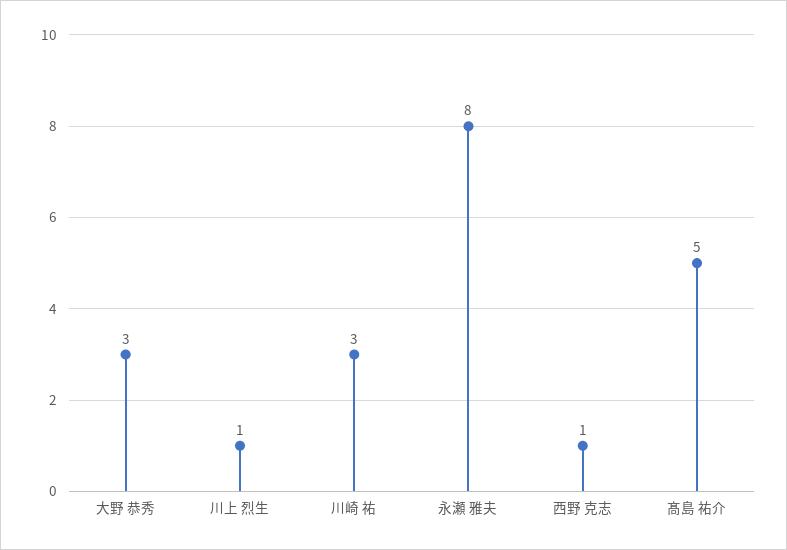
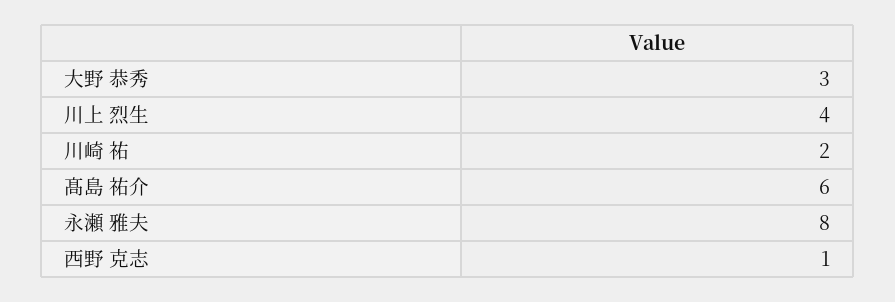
川上 烈生: 1 -> 4
川崎 祐: 3 -> 2
髙島 祐介: 5 -> 6

